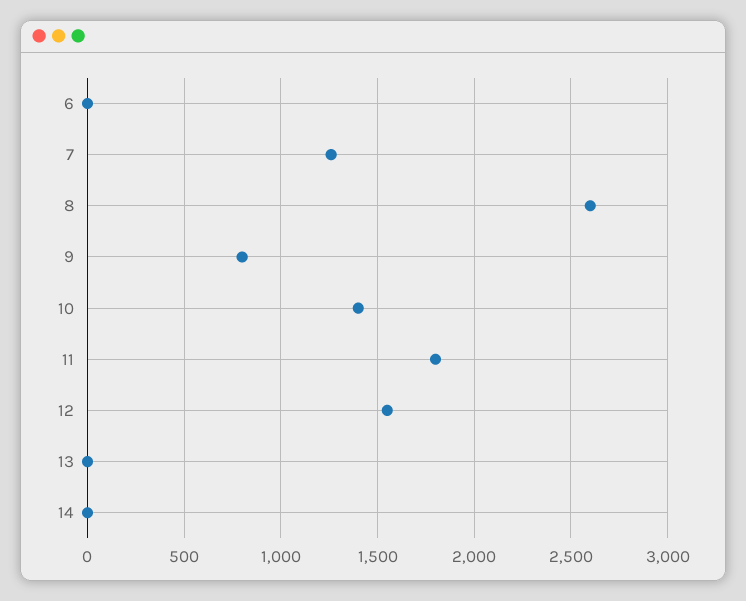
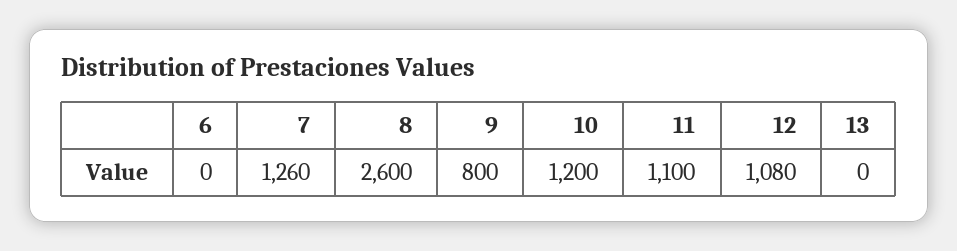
10: 1400 -> 1200
11: 1800 -> 1100
12: 1550 -> 1080
14: 0 -> none

